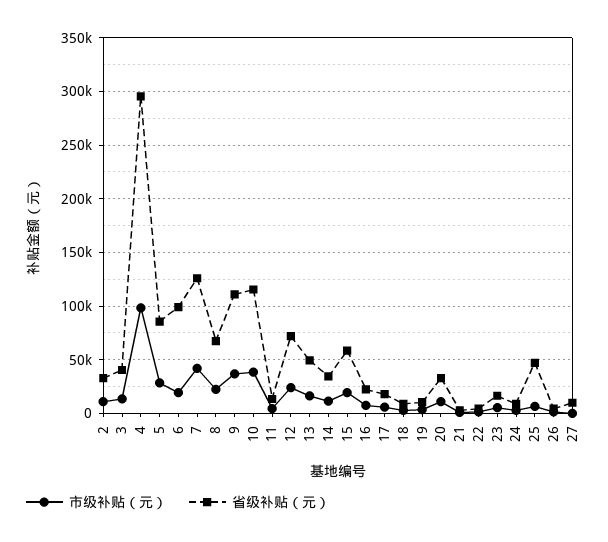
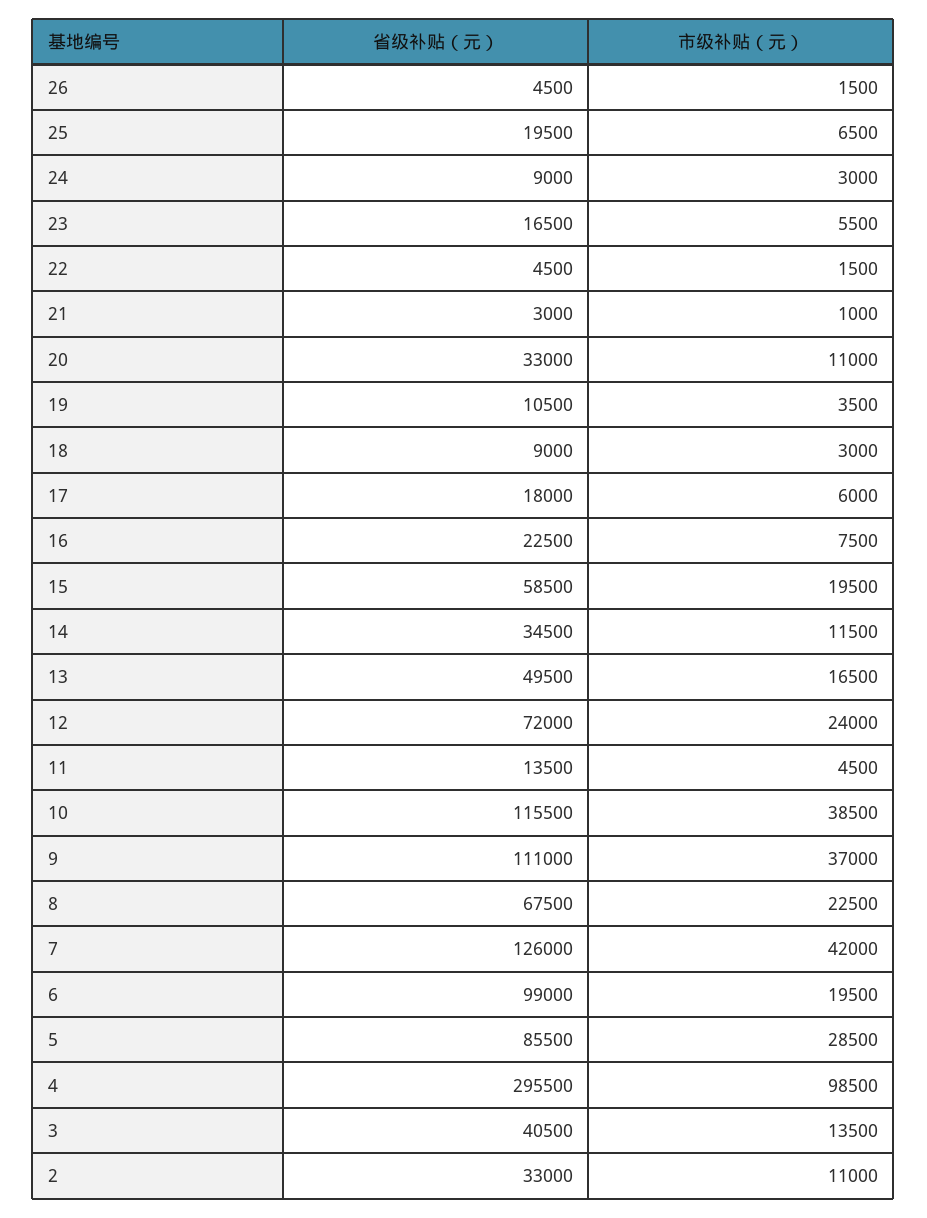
省级补贴（元）, 25: 50000 -> 19500
市级补贴（元）, 27: 0 -> none
省级补贴（元）, 27: 10000 -> none

